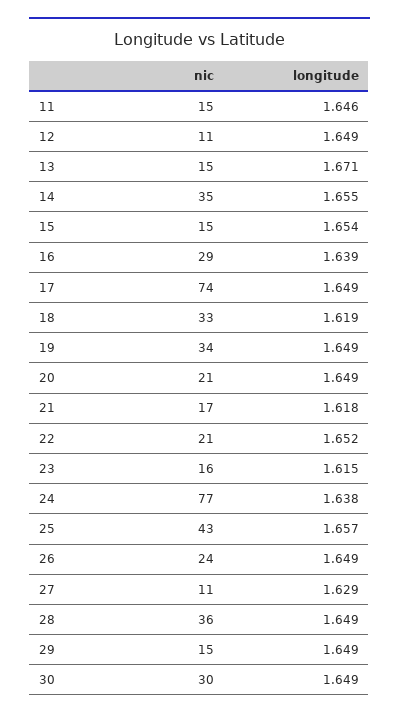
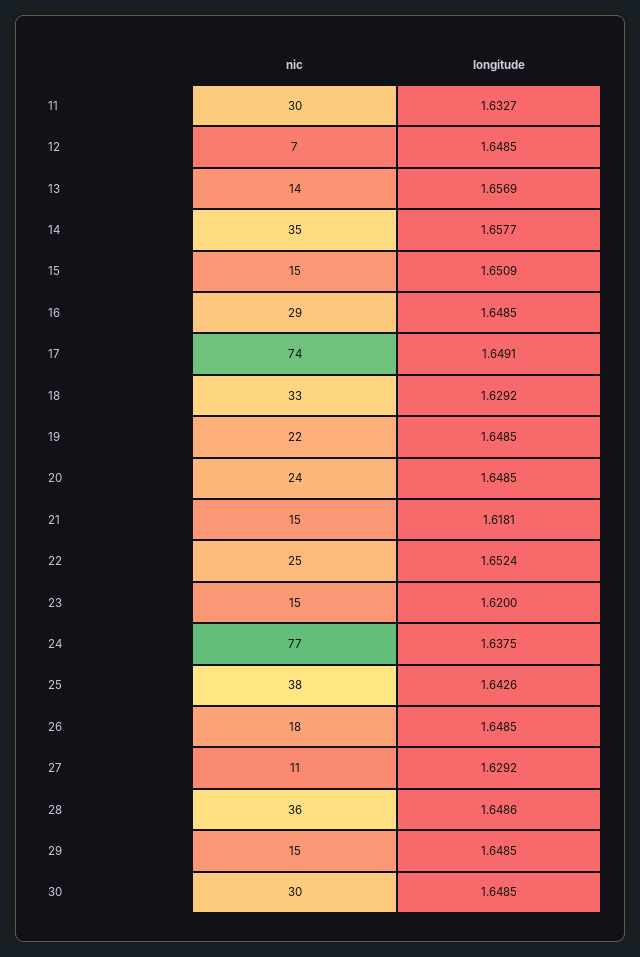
nic, 11: 15 -> 30
longitude, 11: 1.646 -> 1.6327
nic, 12: 11 -> 7
nic, 13: 15 -> 14
longitude, 13: 1.671 -> 1.6569
longitude, 14: 1.655 -> 1.6577
longitude, 15: 1.654 -> 1.6509
longitude, 16: 1.639 -> 1.6485
longitude, 18: 1.619 -> 1.6292
nic, 19: 34 -> 22
nic, 20: 21 -> 24
nic, 21: 17 -> 15
nic, 22: 21 -> 25
nic, 23: 16 -> 15
longitude, 23: 1.615 -> 1.62
nic, 25: 43 -> 38
longitude, 25: 1.657 -> 1.6426
nic, 26: 24 -> 18

